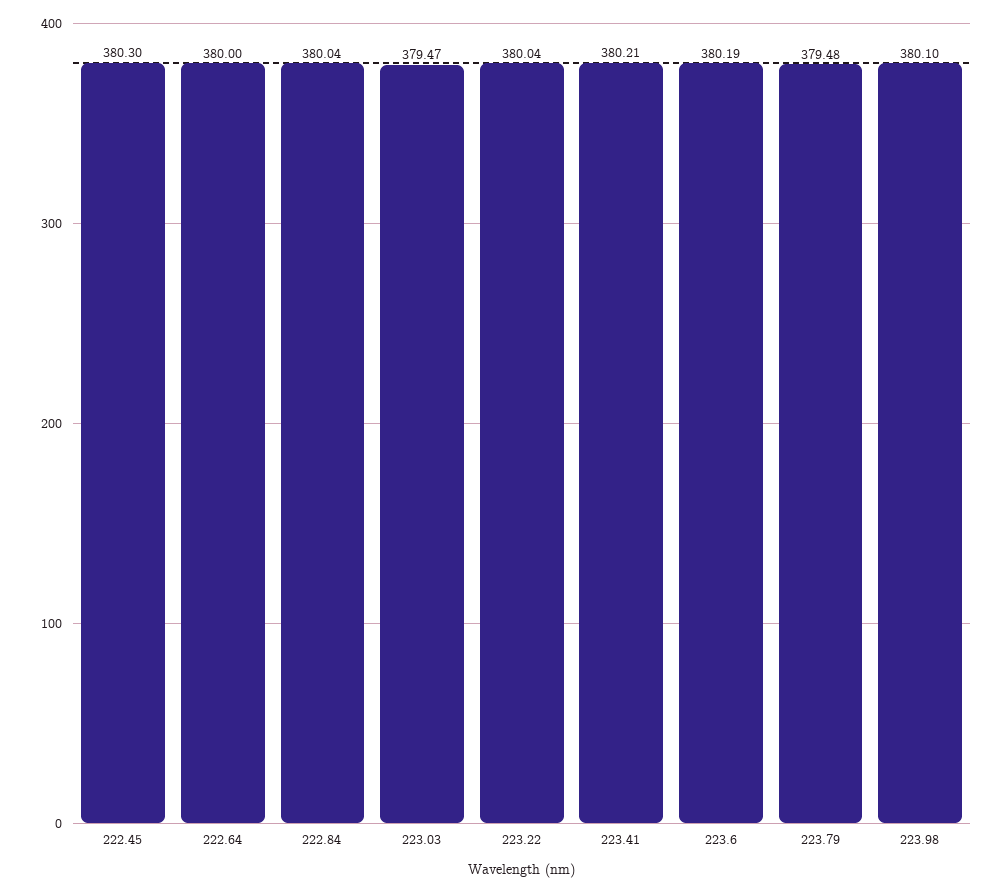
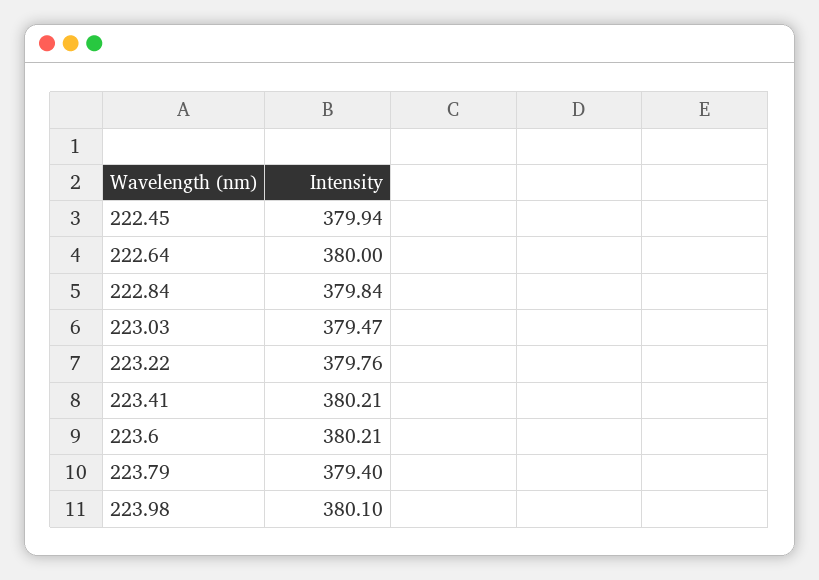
222.45: 380.3 -> 379.94
222.84: 380.04 -> 379.84
223.22: 380.04 -> 379.76
223.6: 380.19 -> 380.21
223.79: 379.48 -> 379.4

